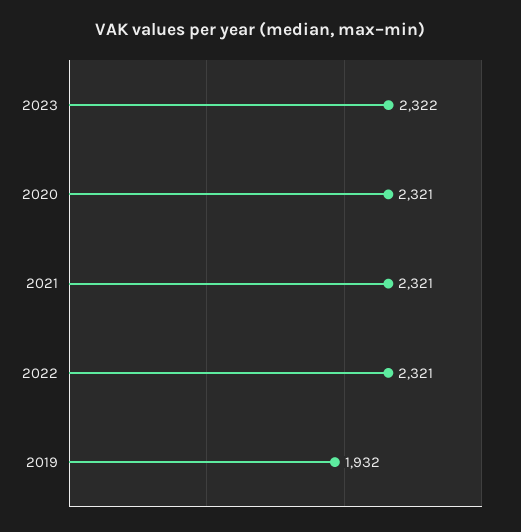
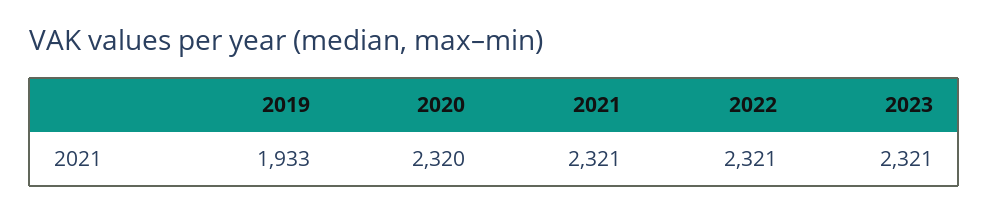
2023: 2322 -> 2321
2020: 2321 -> 2320
2019: 1932 -> 1933

